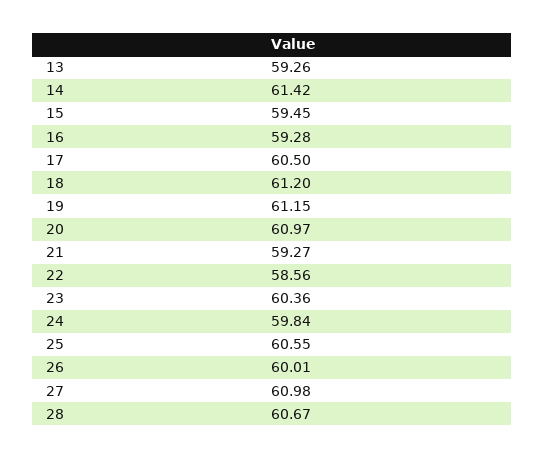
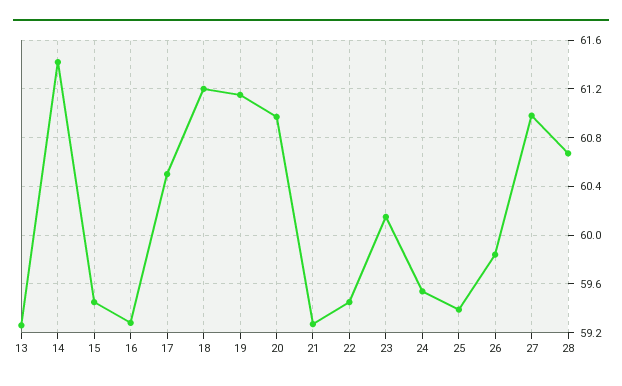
22: 58.56 -> 59.45
23: 60.36 -> 60.15
24: 59.84 -> 59.55
25: 60.55 -> 59.4
26: 60.01 -> 59.85

